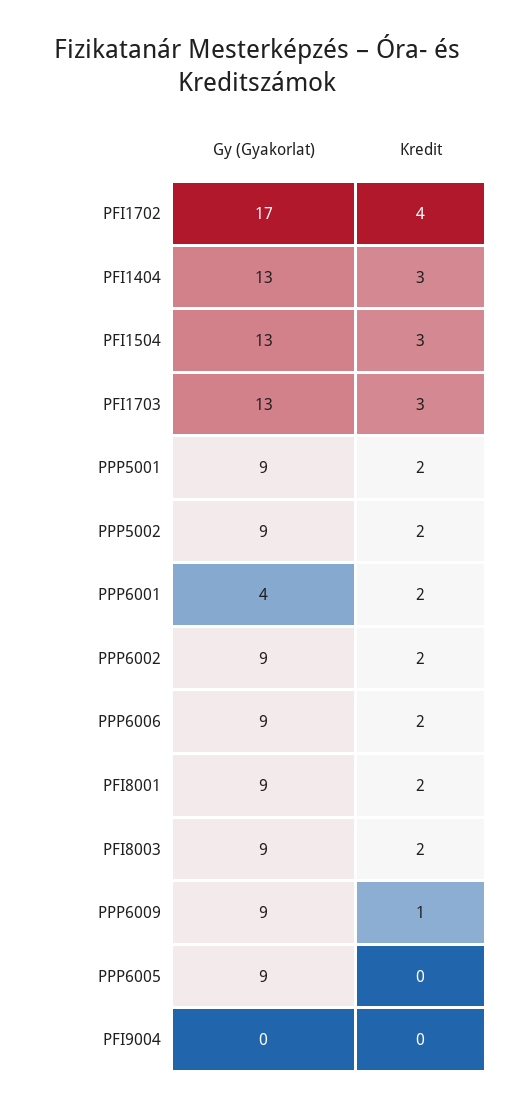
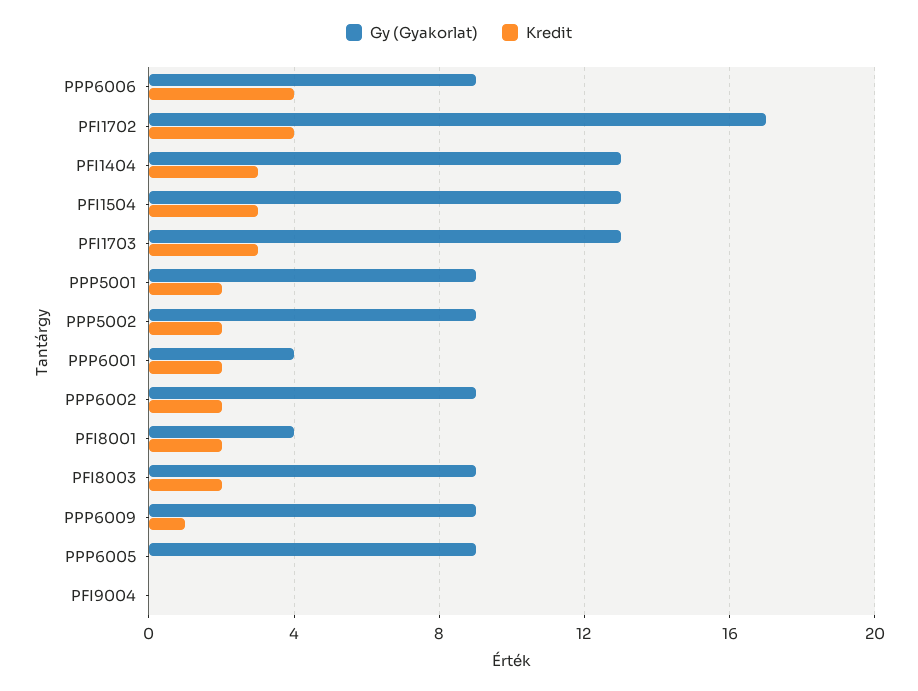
Kredit, PPP6006: 2 -> 4
Gy (Gyakorlat), PFI8001: 9 -> 4

